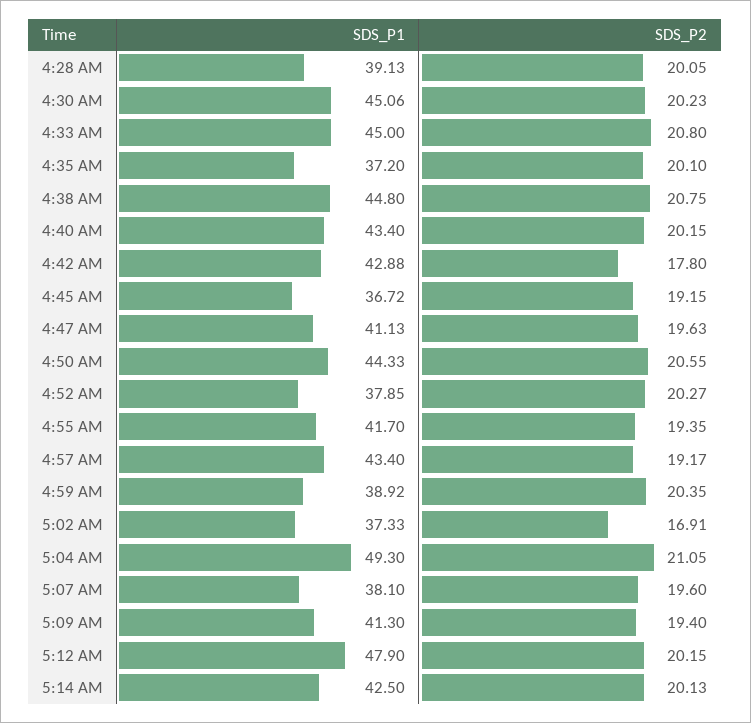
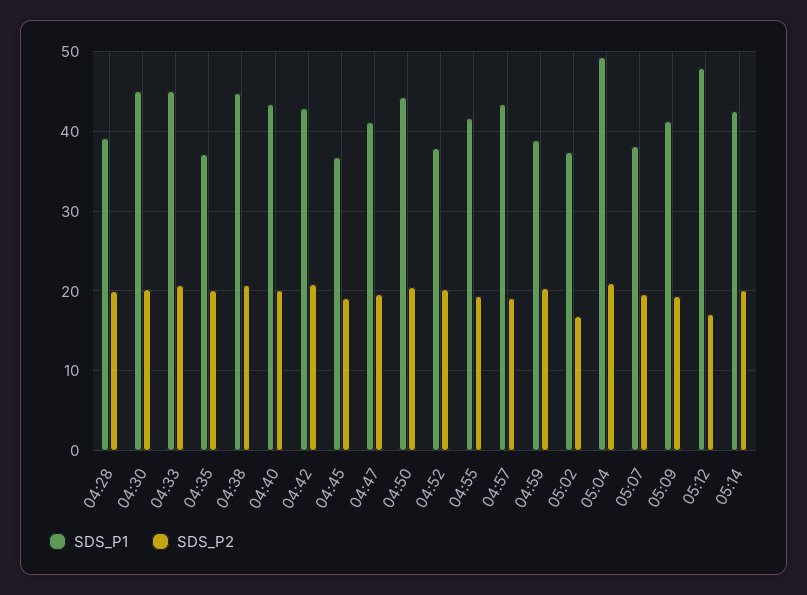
SDS_P2, 4:42 AM: 17.8 -> 21
SDS_P2, 5:12 AM: 20.15 -> 17

